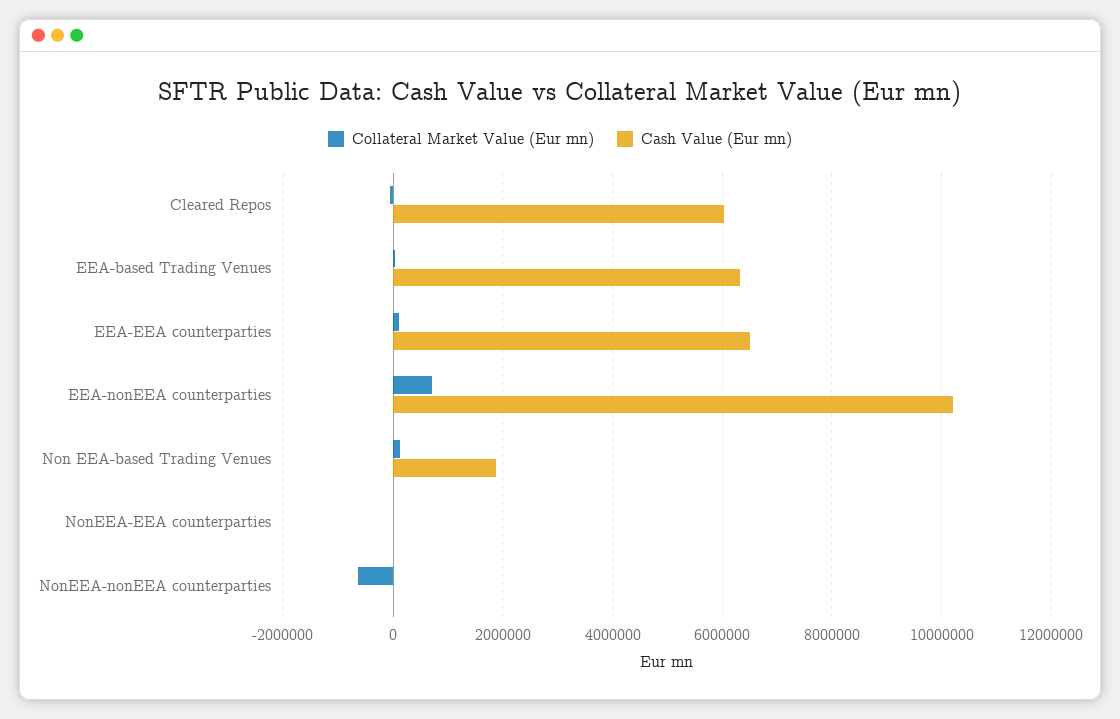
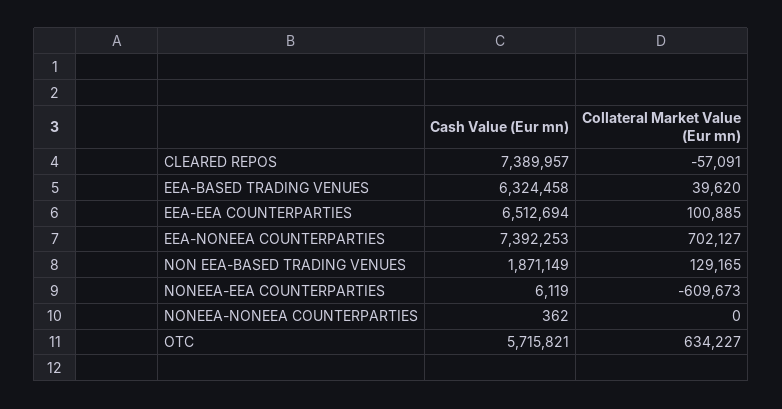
Cash Value (Eur mn), Cleared Repos: 6000000 -> 7389957
Cash Value (Eur mn), EEA-nonEEA counterparties: 10200000 -> 7392253
Collateral Market Value (Eur mn), NonEEA-EEA counterparties: 0 -> -609673
Collateral Market Value (Eur mn), NonEEA-nonEEA counterparties: -600000 -> 0
Cash Value (Eur mn), OTC: none -> 5715821
Collateral Market Value (Eur mn), OTC: none -> 634227

